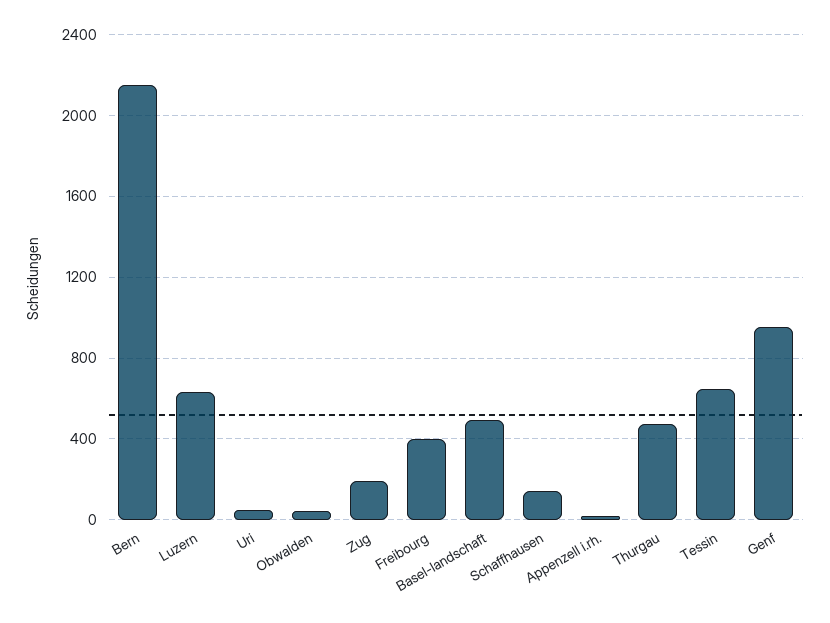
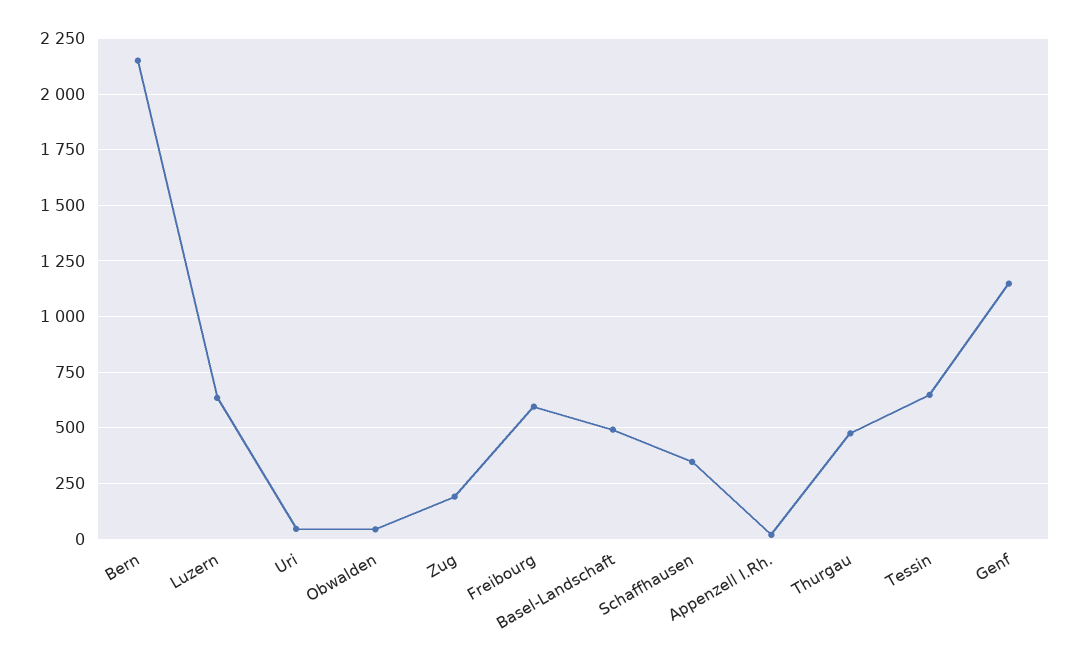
Freibourg: 400 -> 600
Schaffhausen: 150 -> 350
Genf: 950 -> 1150

